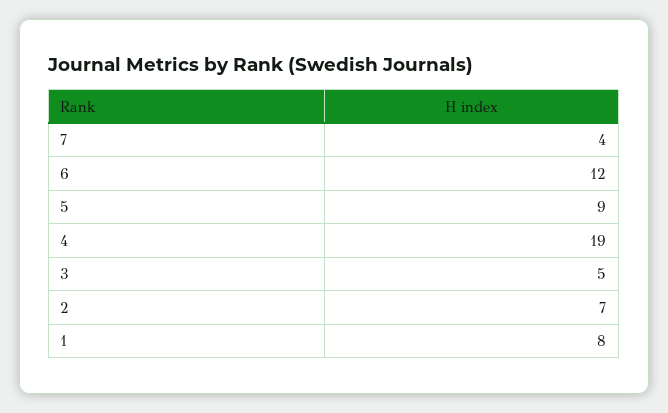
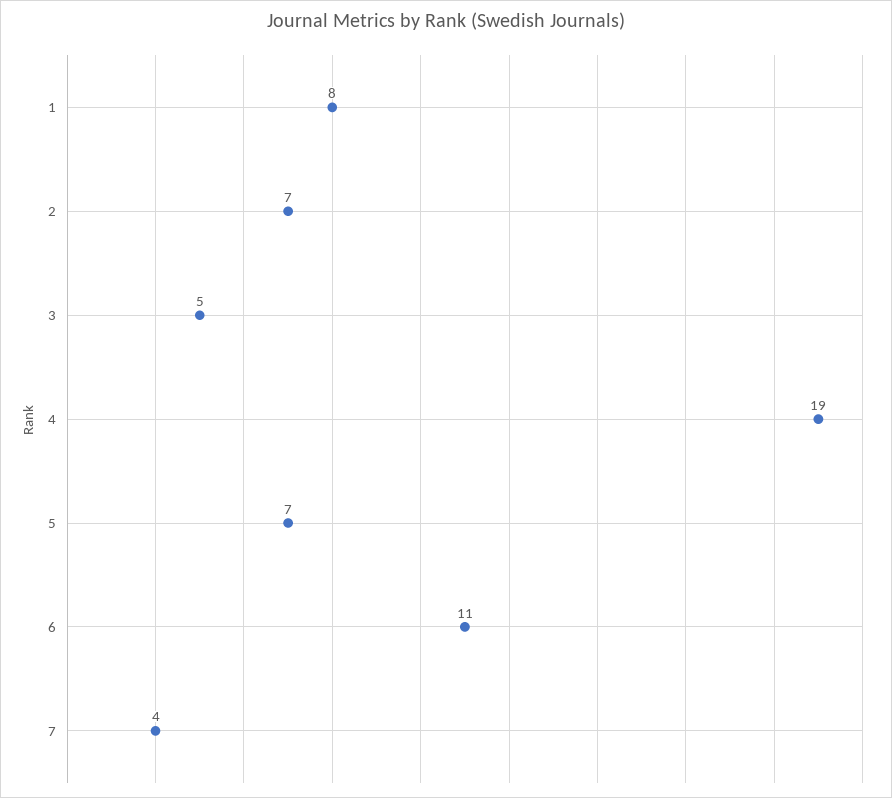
6: 12 -> 11
5: 9 -> 7

